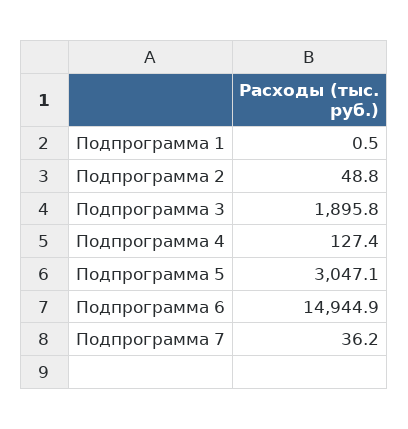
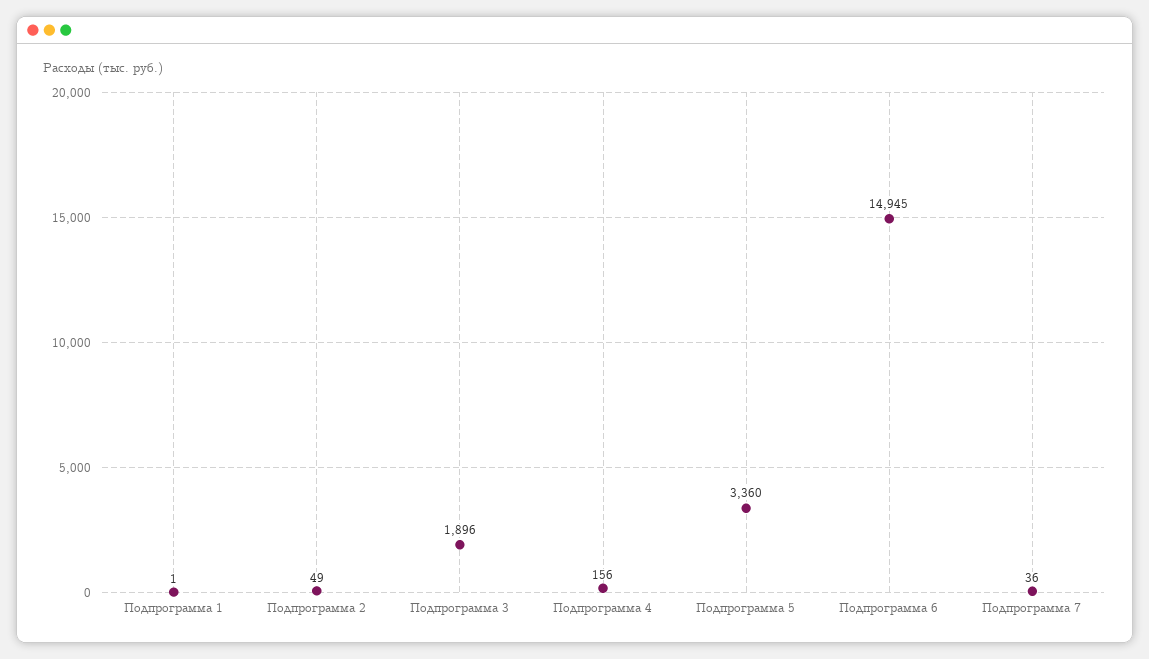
Подпрограмма 4: 127.4 -> 156
Подпрограмма 5: 3047.1 -> 3360

